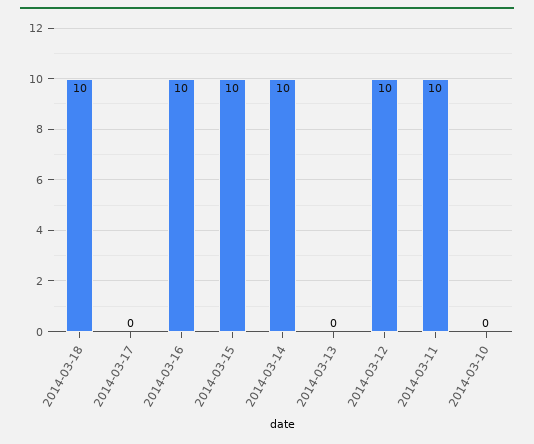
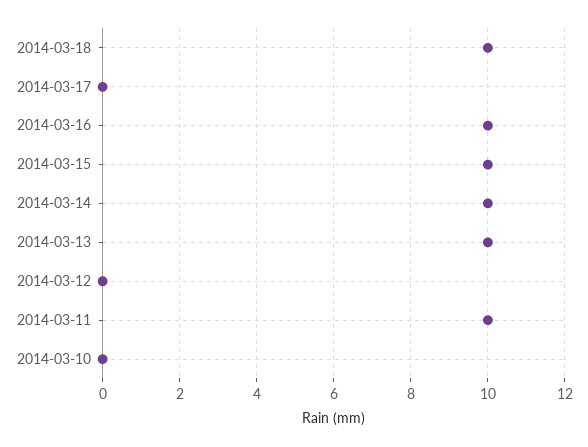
2014-03-13: 0 -> 10
2014-03-12: 10 -> 0

